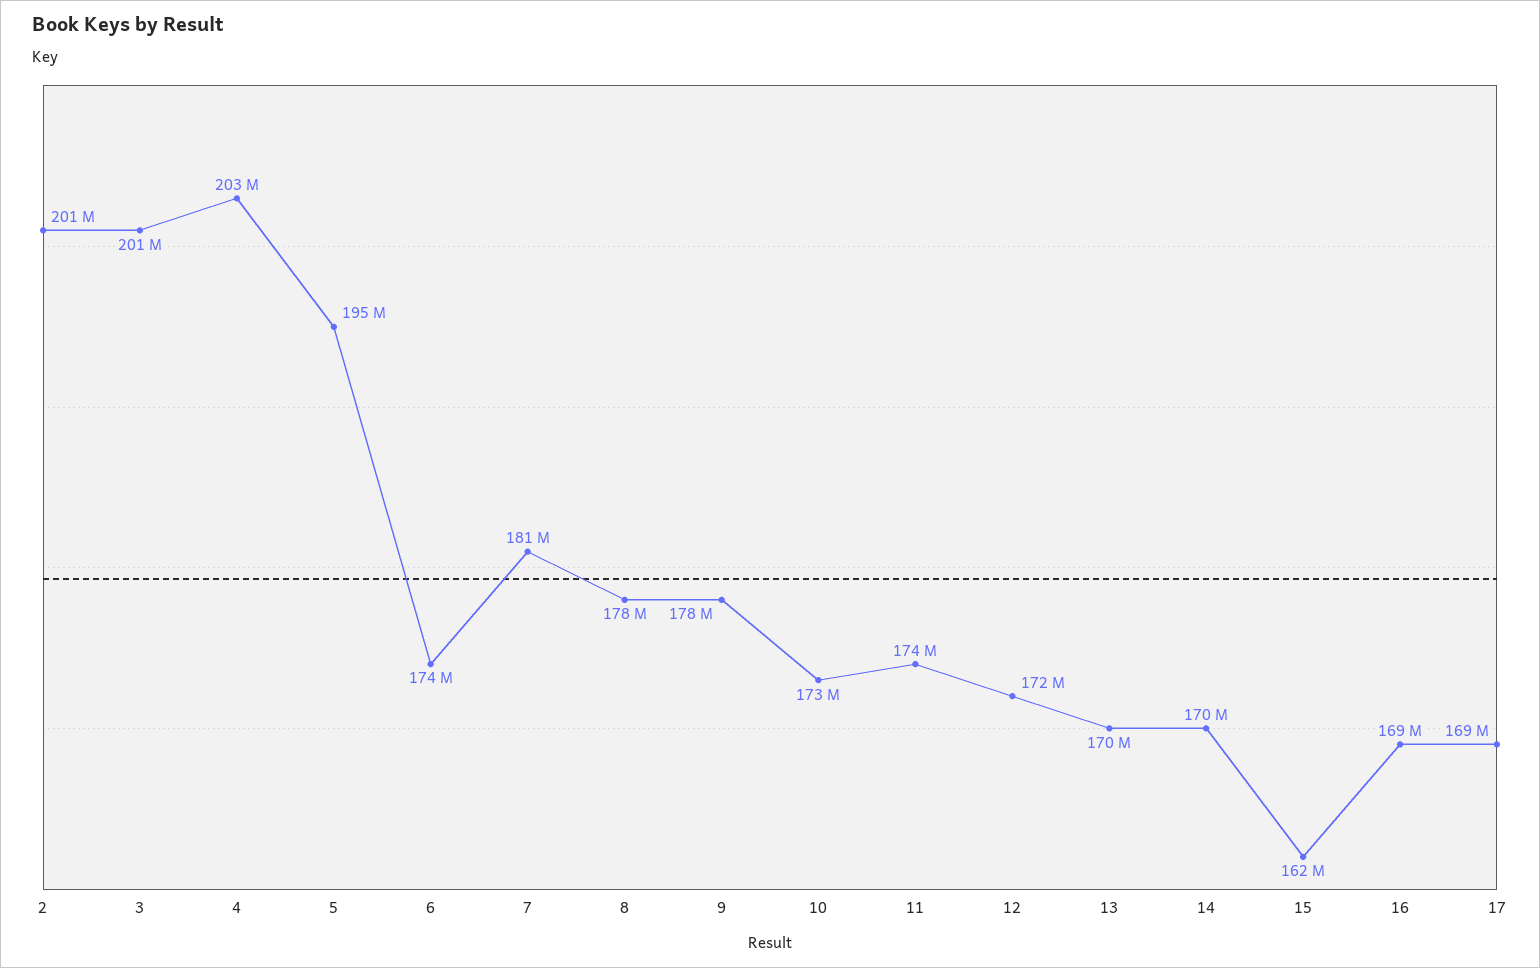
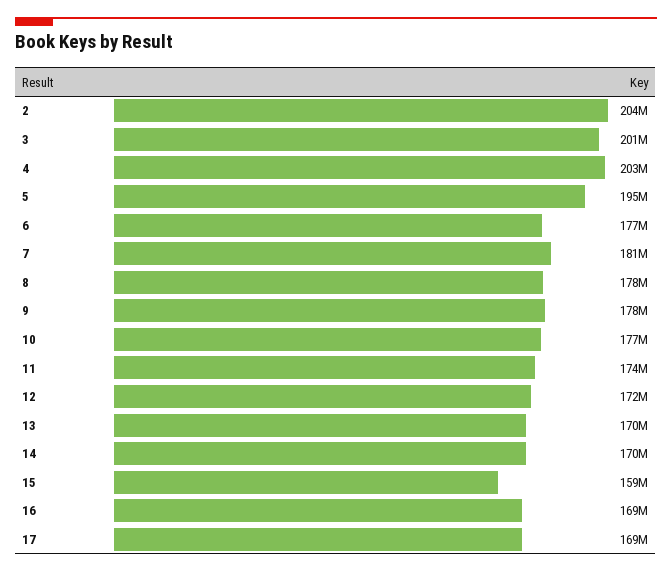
2: 201000000 -> 204000000
6: 174000000 -> 177000000
10: 173000000 -> 177000000
15: 162000000 -> 159000000

